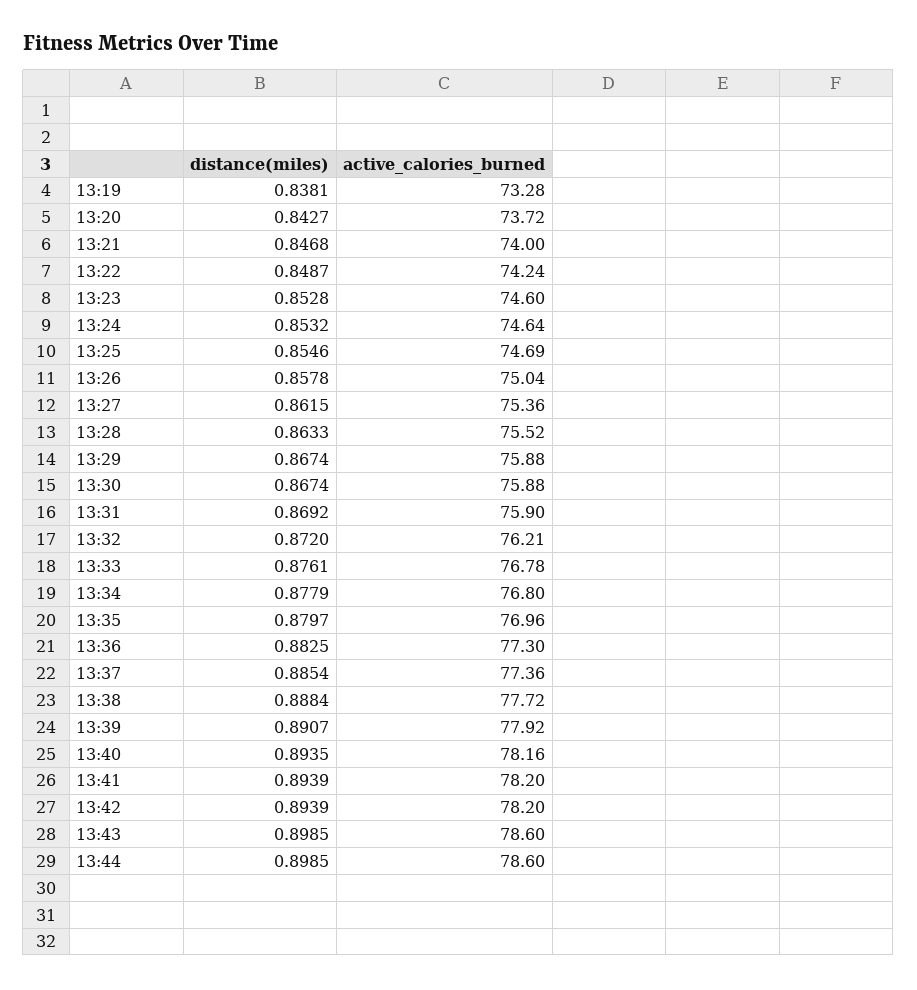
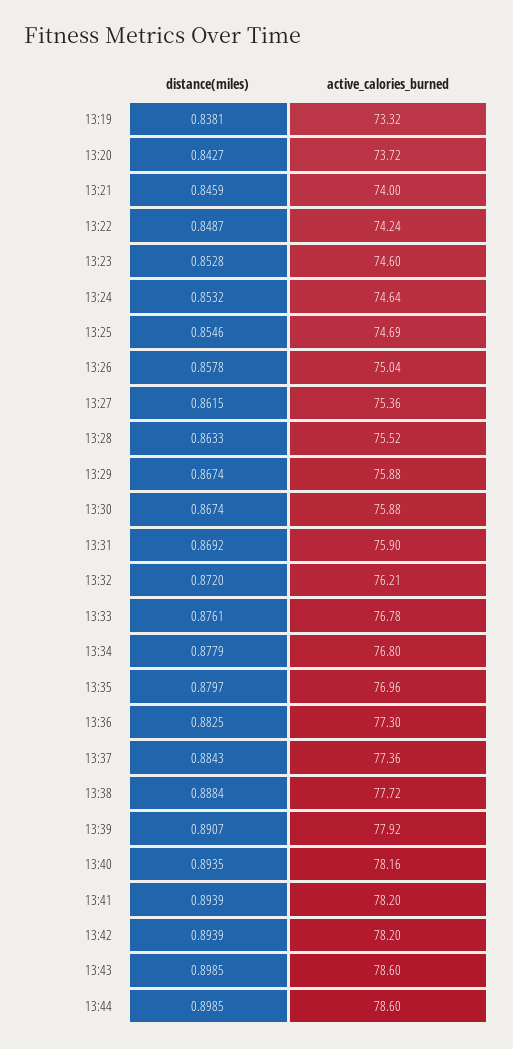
active_calories_burned, 13:19: 73.28 -> 73.32
distance(miles), 13:21: 0.8468 -> 0.8459
distance(miles), 13:37: 0.8854 -> 0.8843

